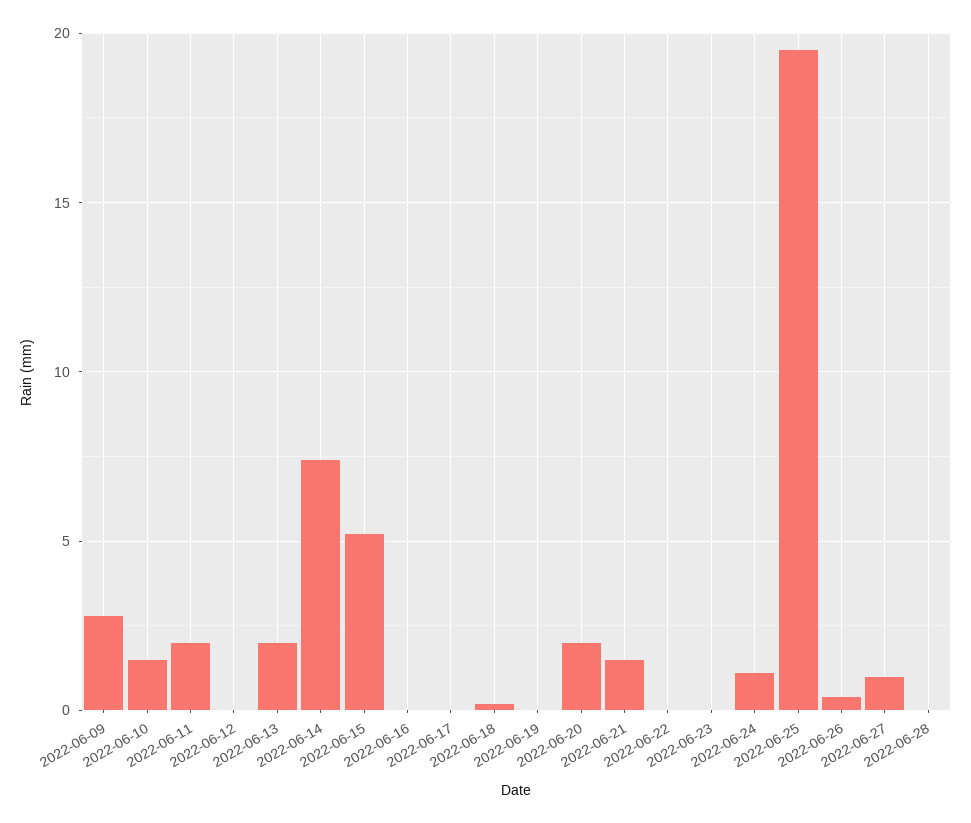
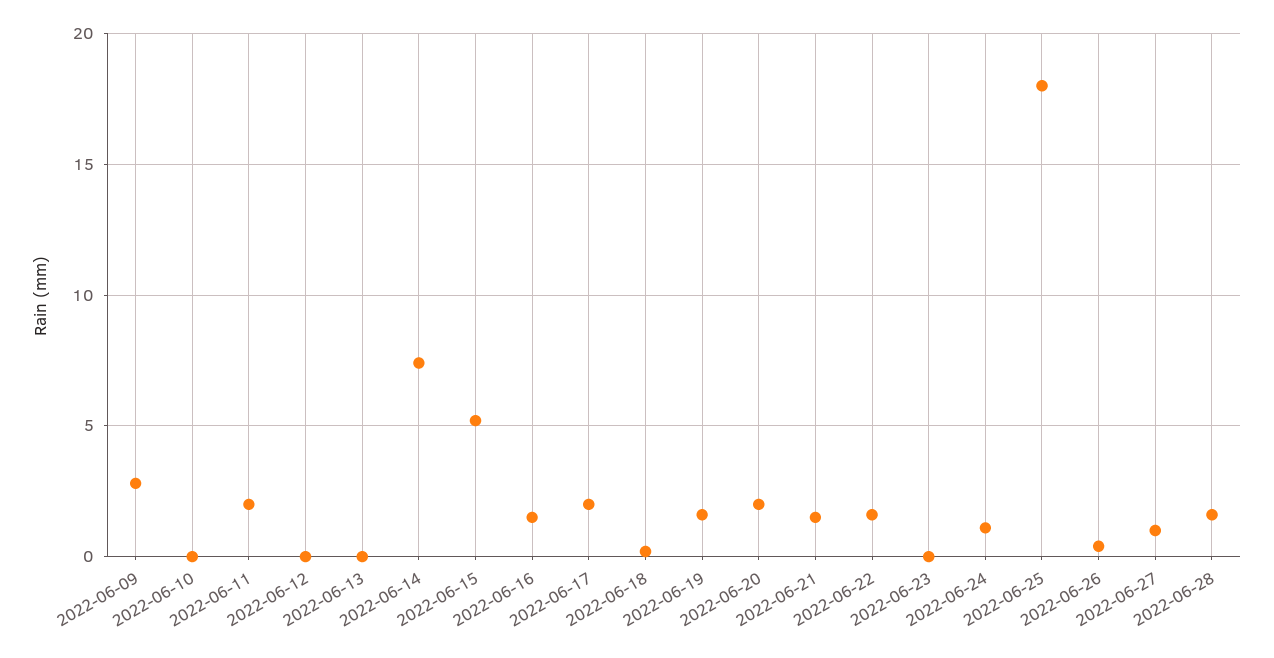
2022-06-10: 1.5 -> 0
2022-06-13: 2 -> 0
2022-06-16: 0 -> 1.5
2022-06-17: 0 -> 2
2022-06-19: 0 -> 1.5
2022-06-22: 0 -> 1.5
2022-06-25: 19.5 -> 18
2022-06-28: 0 -> 1.5

